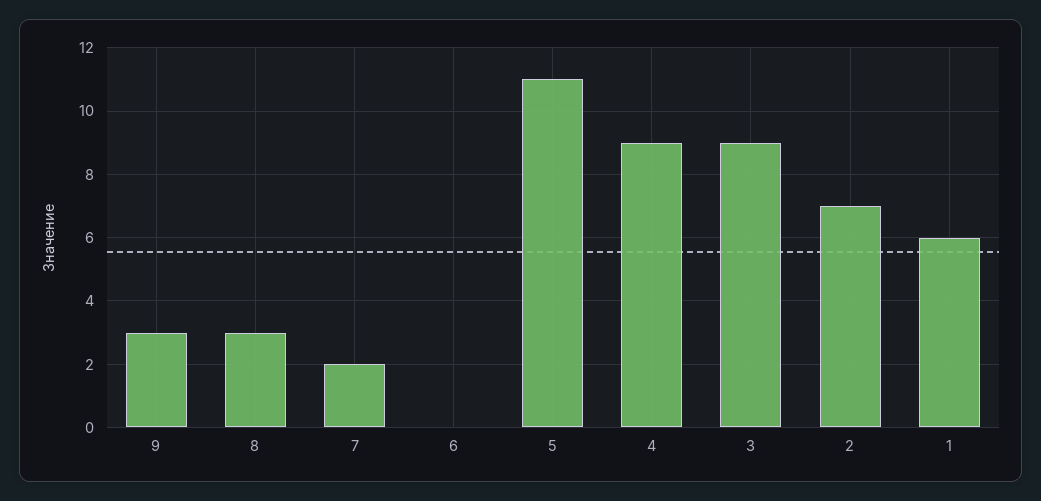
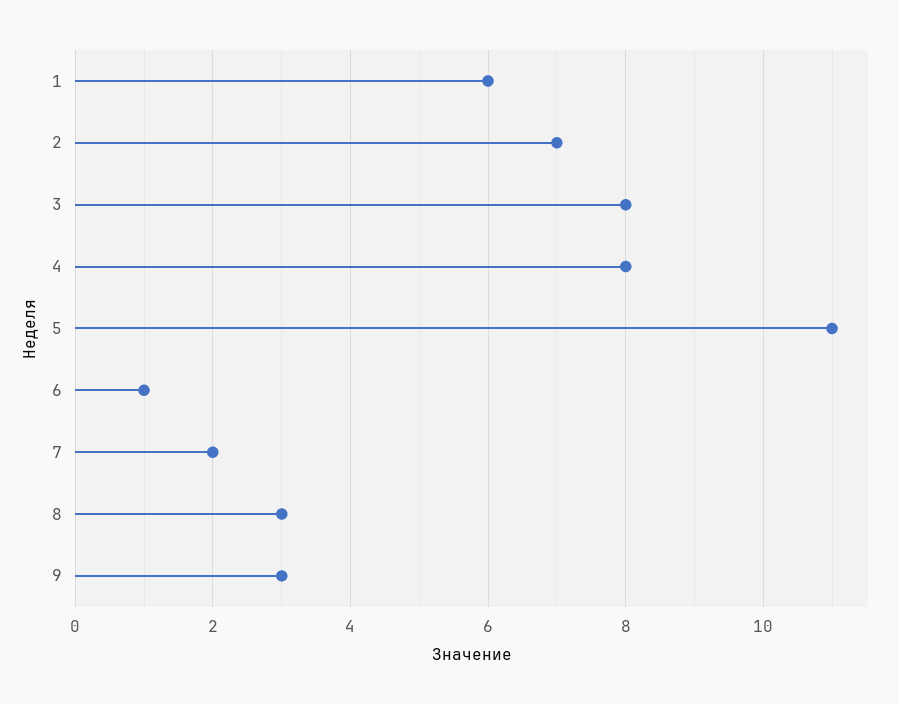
6: 0 -> 1
4: 9 -> 8
3: 9 -> 8

